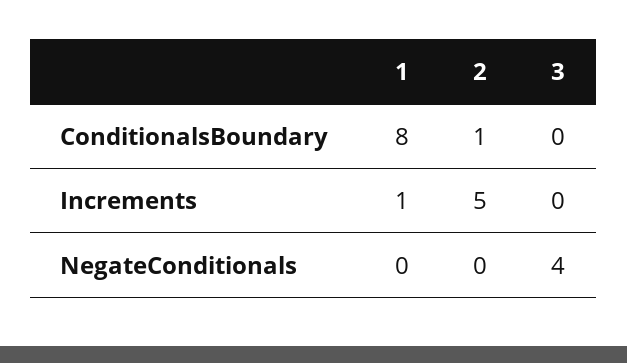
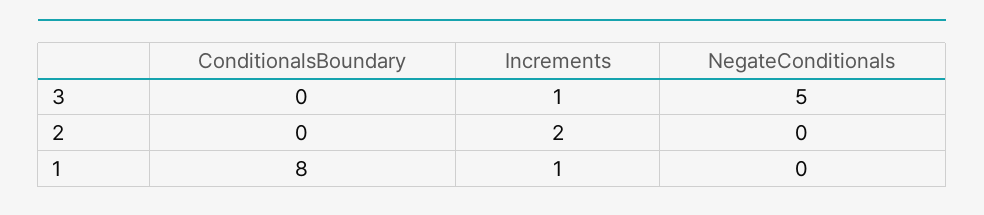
2, ConditionalsBoundary: 1 -> 0
2, Increments: 5 -> 2
3, Increments: 0 -> 1
3, NegateConditionals: 4 -> 5

